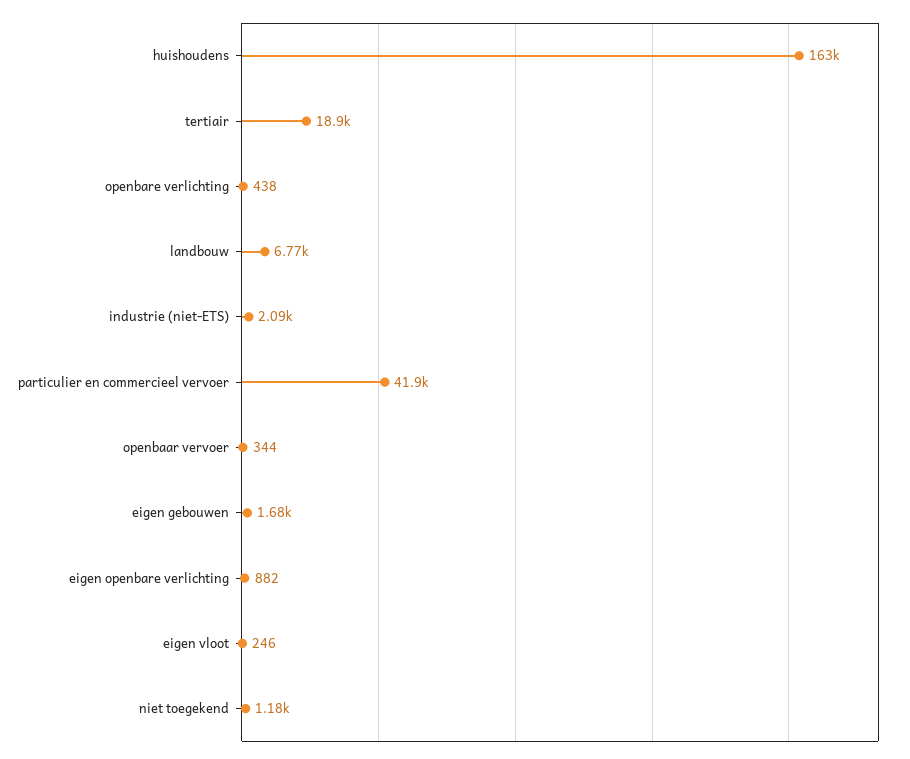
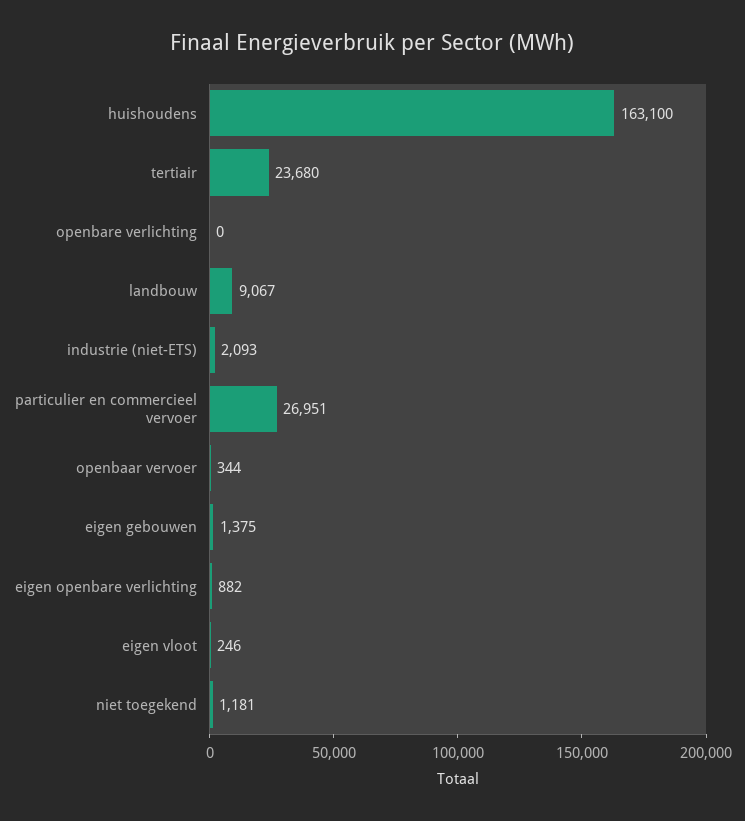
tertiair: 18900 -> 23680
openbare verlichting: 438 -> 0
landbouw: 6770 -> 9067
particulier en commercieel vervoer: 41900 -> 26951
eigen gebouwen: 1680 -> 1375

